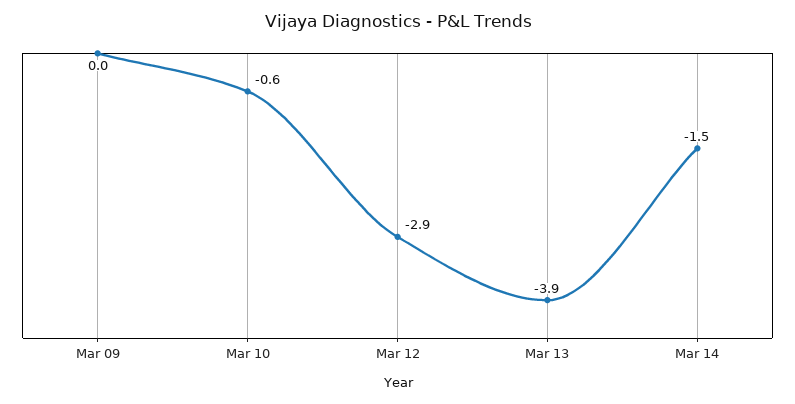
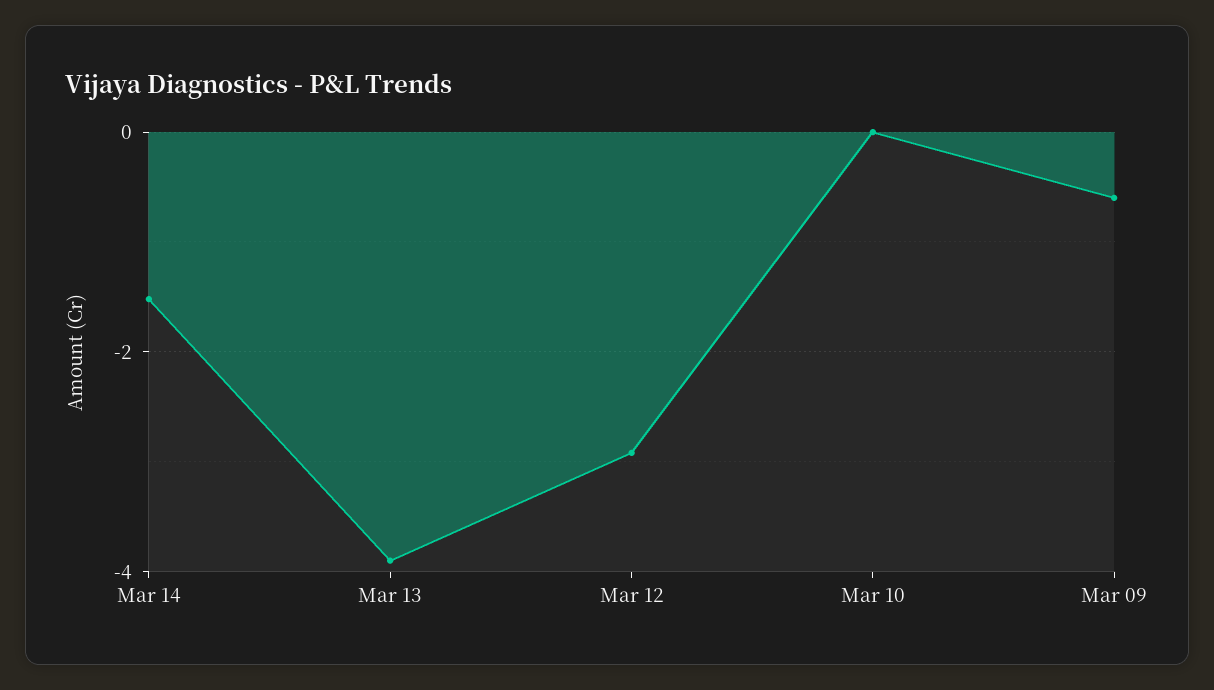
Mar 09: 0 -> -0.6
Mar 10: -0.6 -> 0

